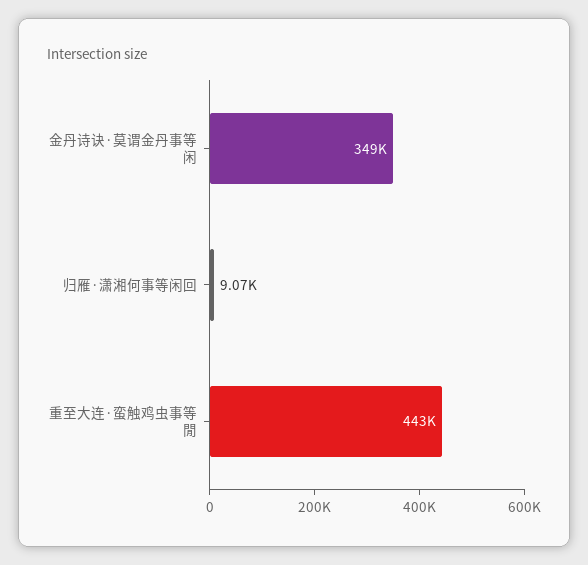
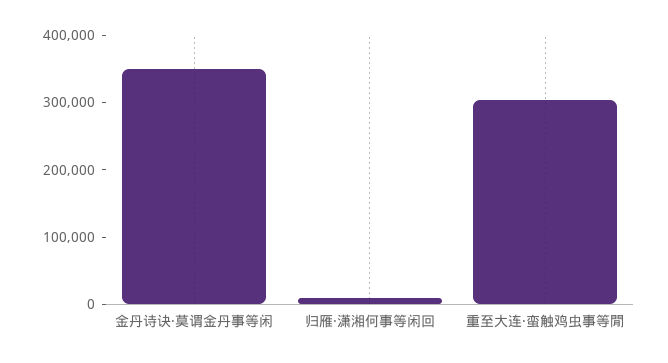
重至大连·蛮触鸡虫事等閒: 443000 -> 300000

